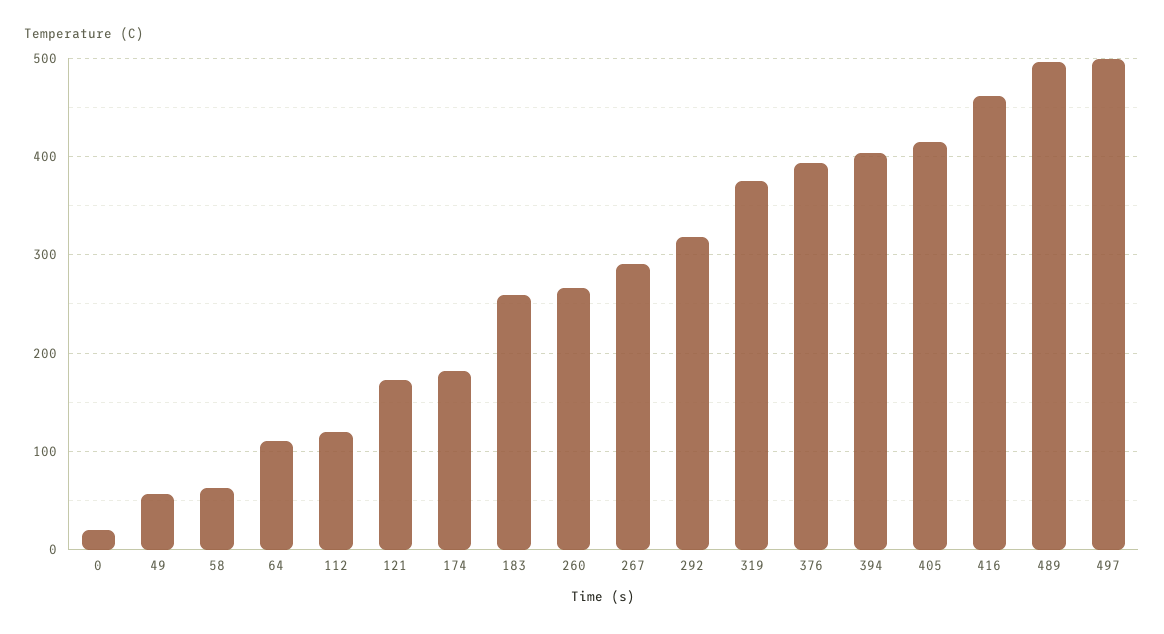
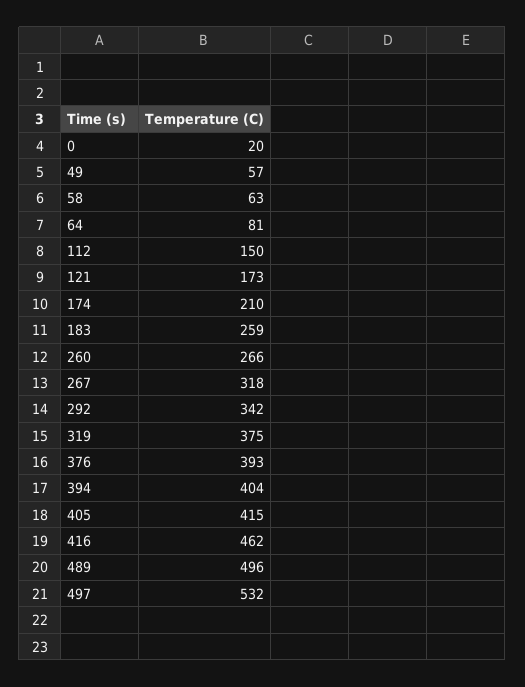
64: 110 -> 81
112: 120 -> 150
174: 180 -> 210
267: 290 -> 318
292: 320 -> 342
497: 500 -> 532

